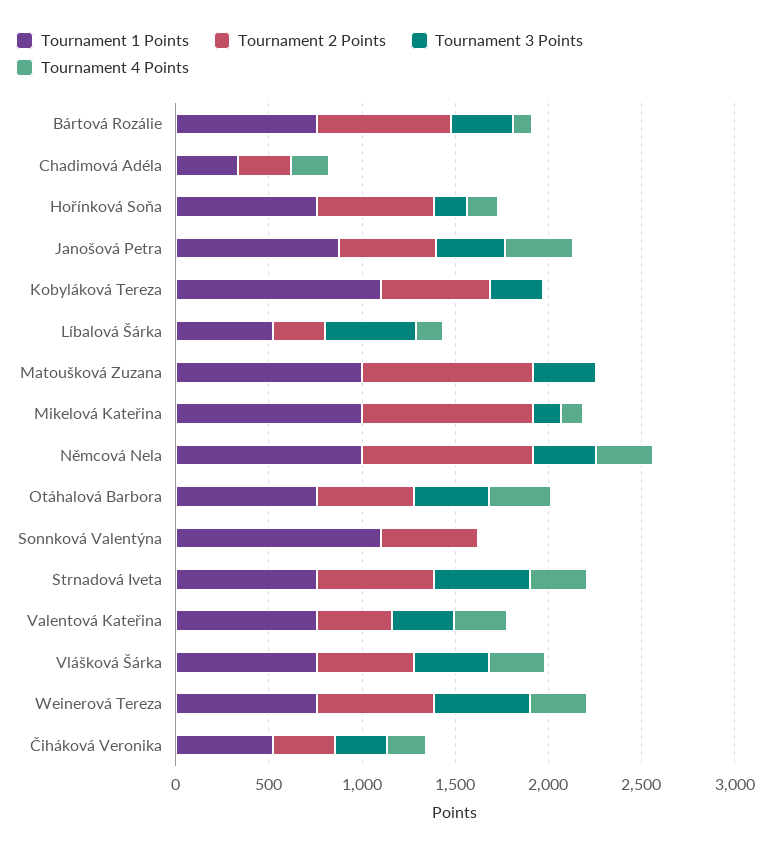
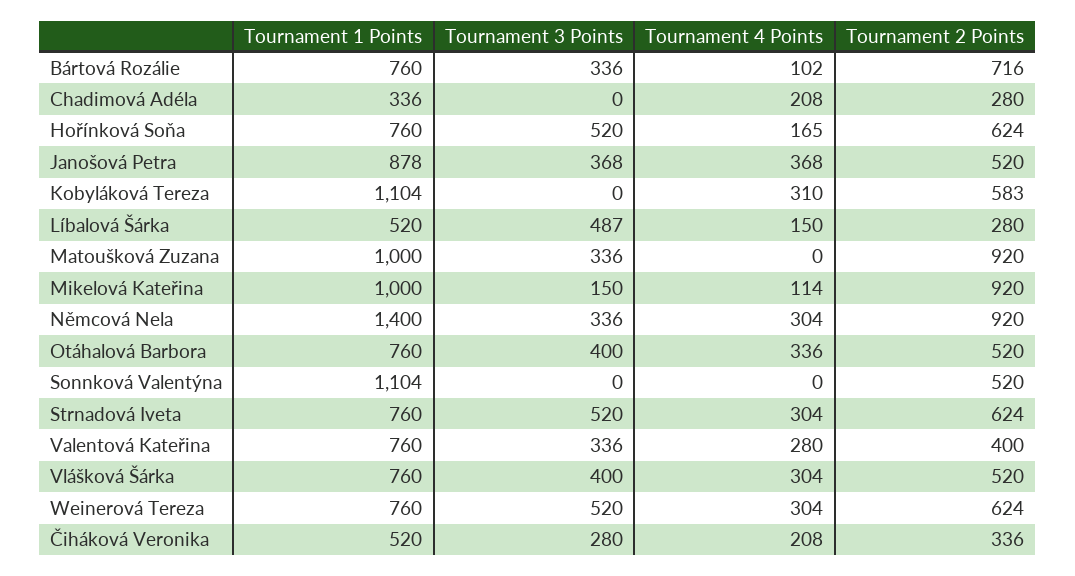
Tournament 3 Points, Hořínková Soňa: 200 -> 520
Tournament 3 Points, Kobyláková Tereza: 300 -> 0
Tournament 4 Points, Kobyláková Tereza: 0 -> 310
Tournament 1 Points, Němcová Nela: 1000 -> 1400

